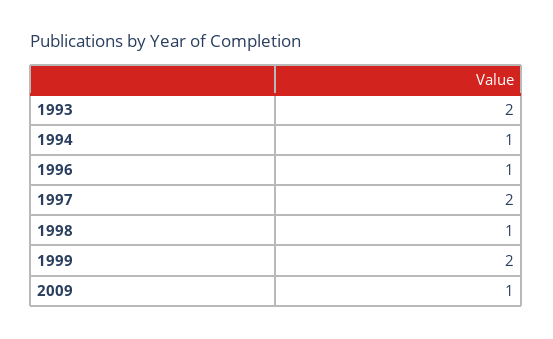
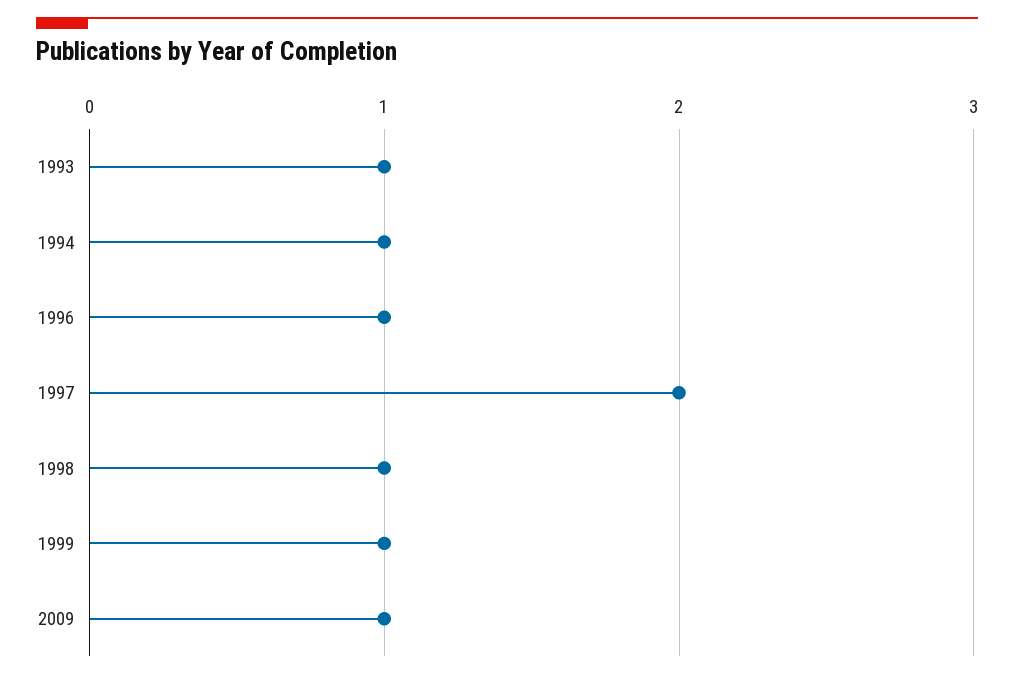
1993: 2 -> 1
1999: 2 -> 1

